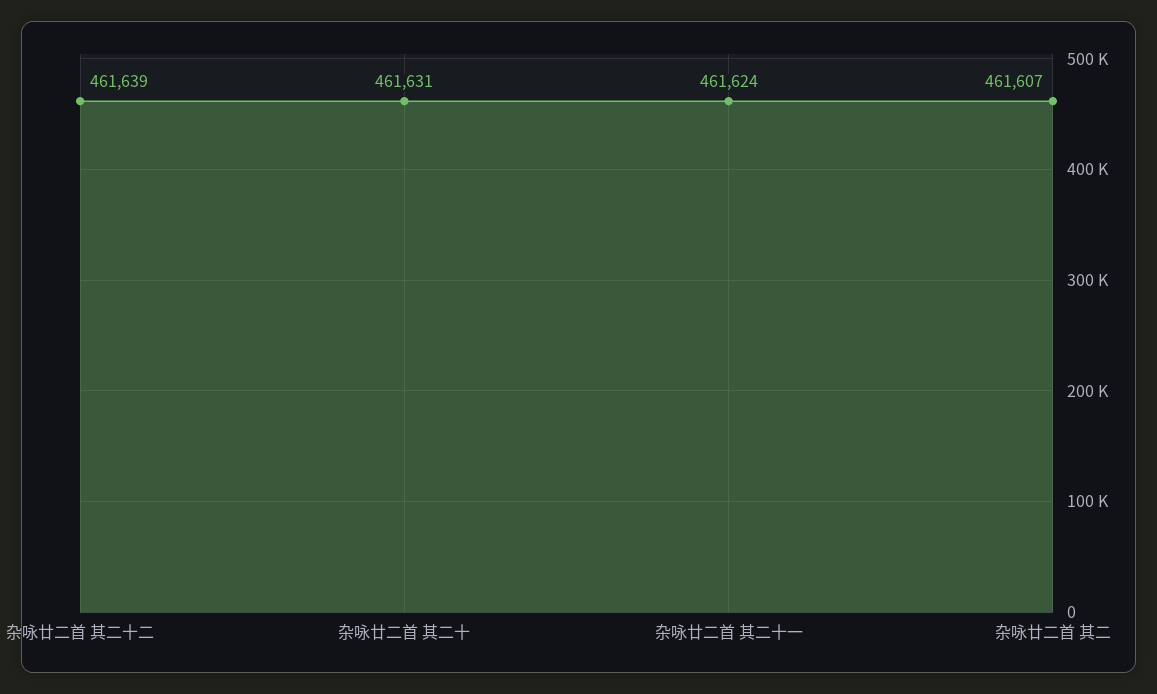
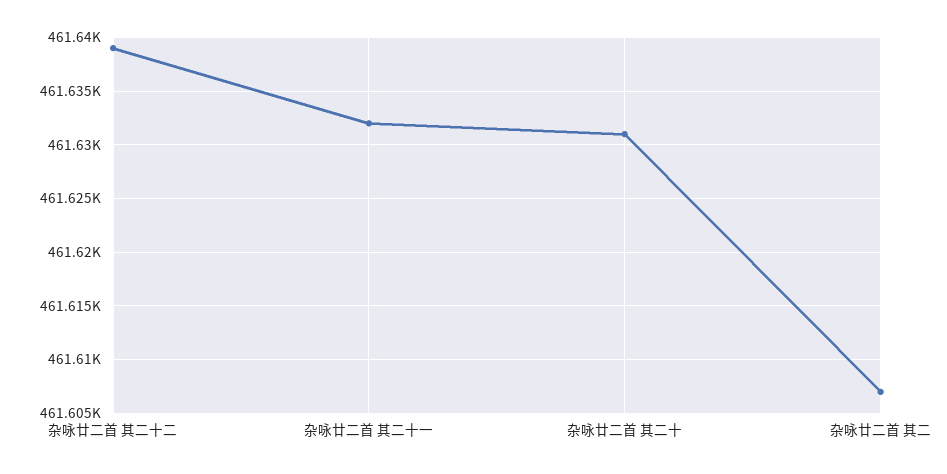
杂咏廿二首 其二十一: 461624 -> 461632

